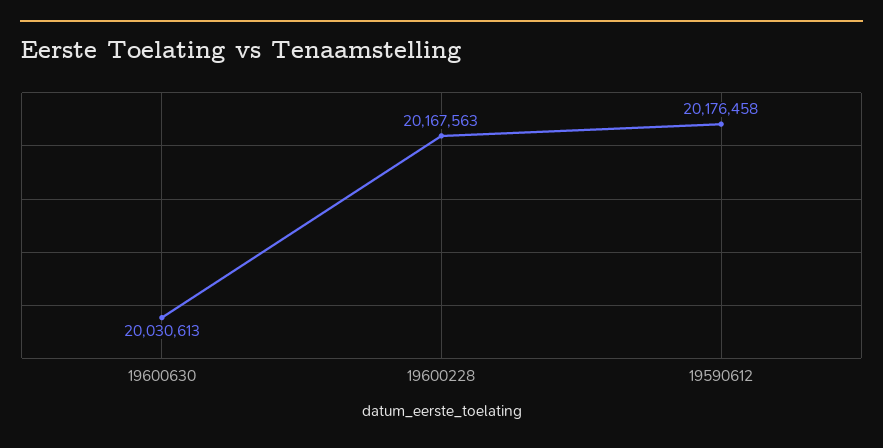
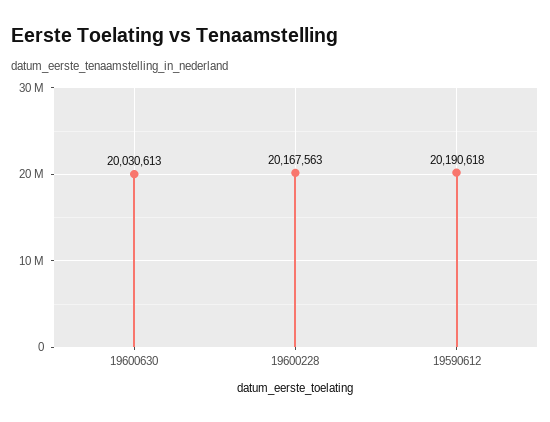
19590612: 20176458 -> 20190618

